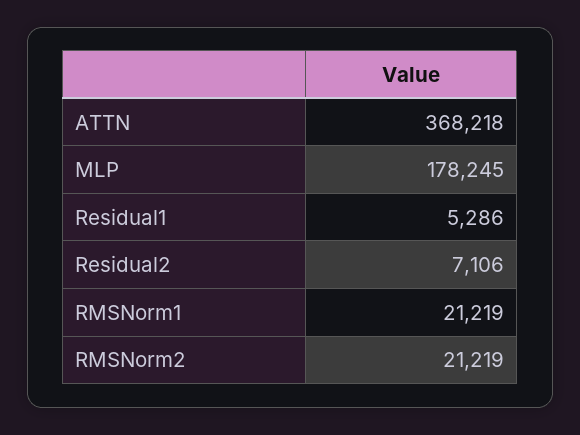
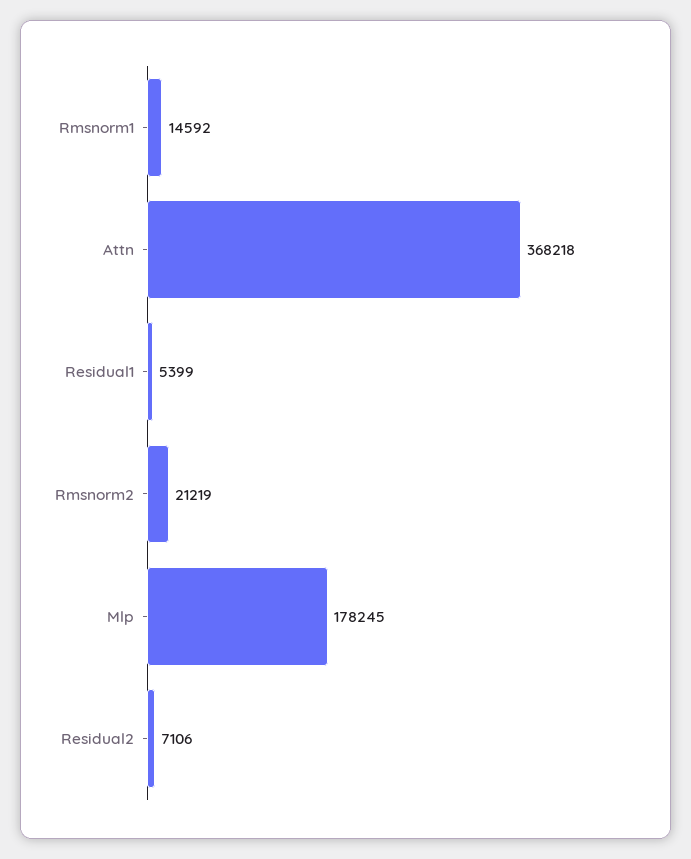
Residual1: 5286 -> 5399
RMSNorm1: 21219 -> 14592

